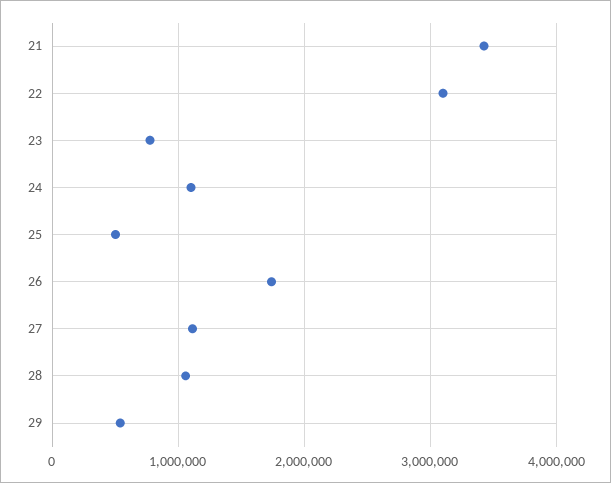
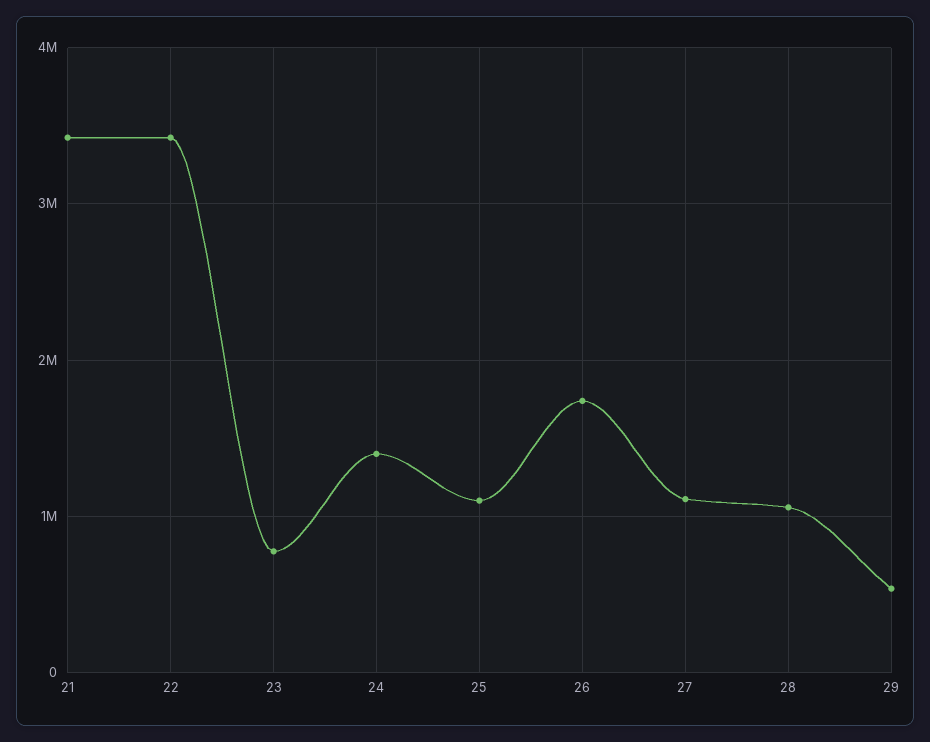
22: 3100000 -> 3400000
24: 1100000 -> 1400000
25: 500000 -> 1100000

